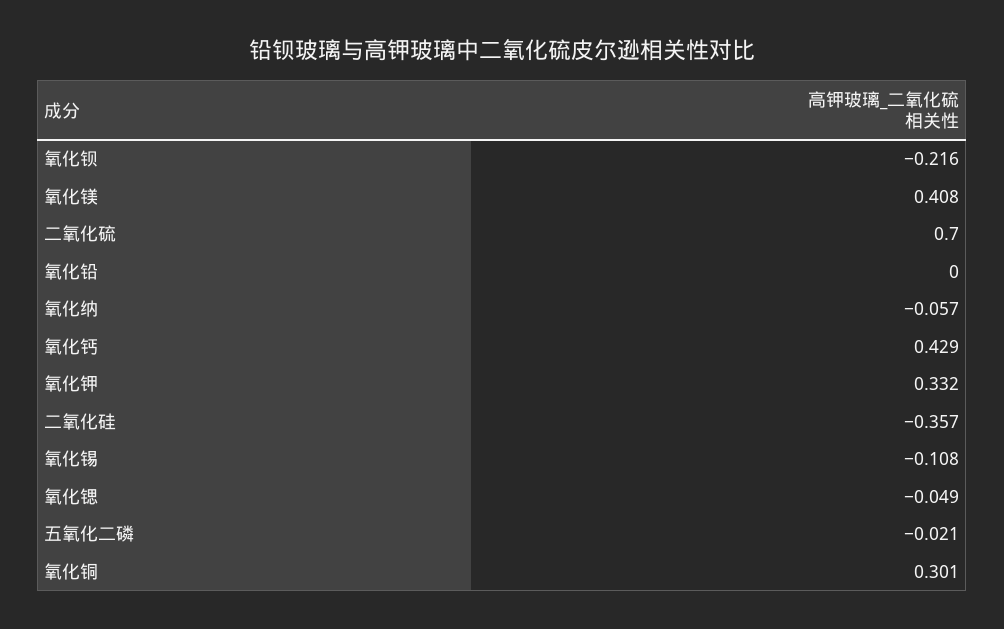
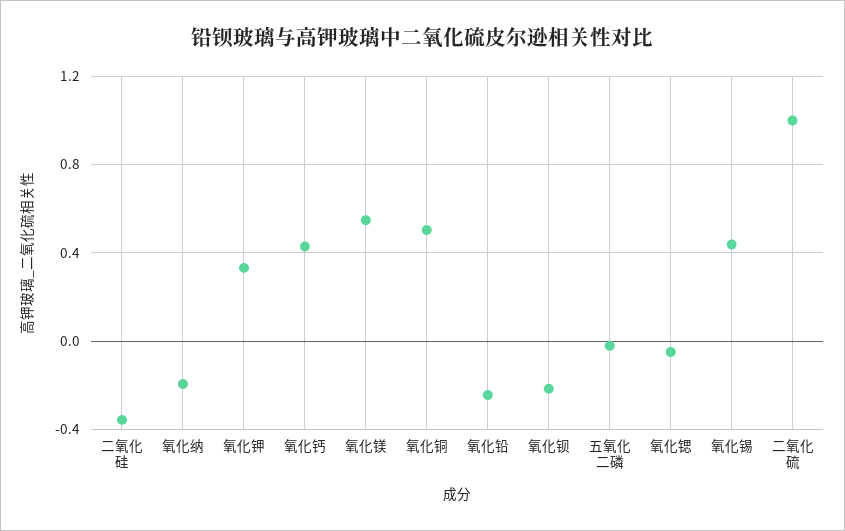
氧化镁: 0.408 -> 0.55
二氧化硫: 0.7 -> 1
氧化铅: 0 -> -0.25
氧化纳: -0.057 -> -0.2
氧化锡: -0.108 -> 0.45
氧化铜: 0.301 -> 0.5

